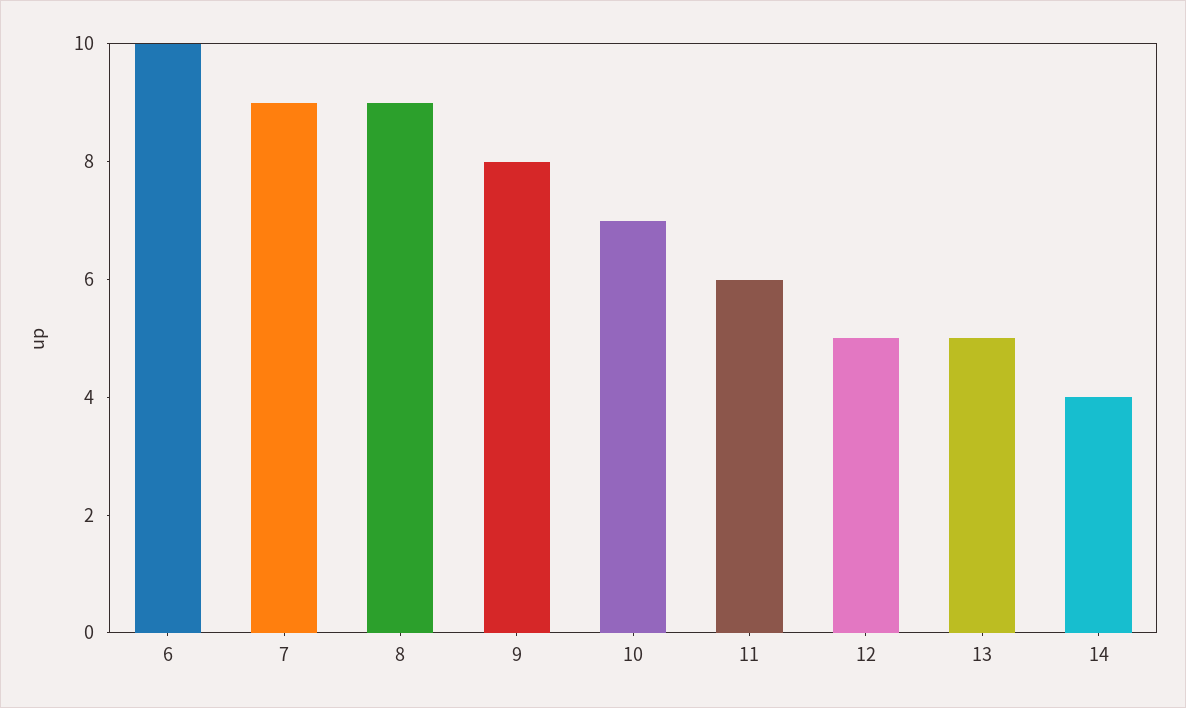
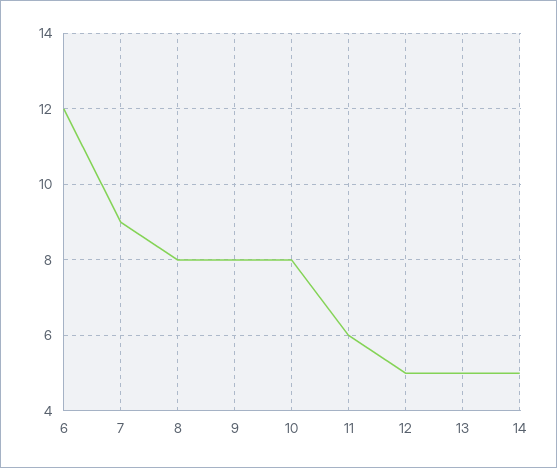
6: 10 -> 12
8: 9 -> 8
10: 7 -> 8
14: 4 -> 5

